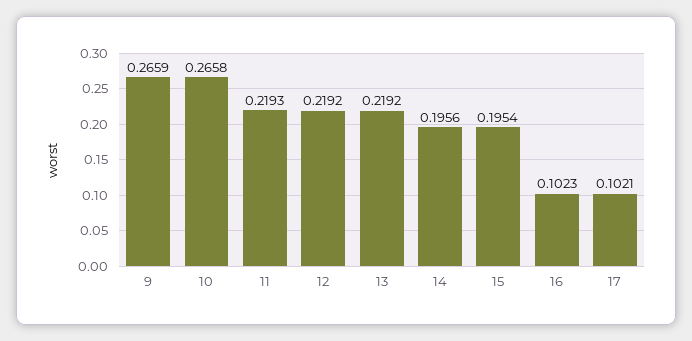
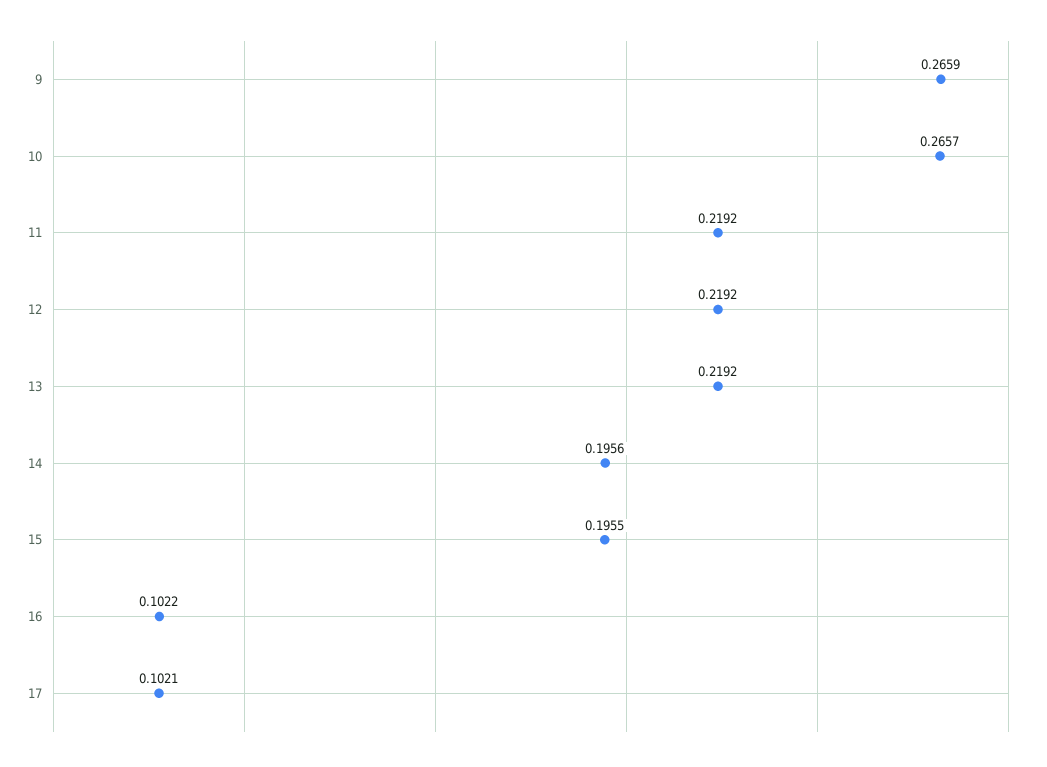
10: 0.2658 -> 0.2657
11: 0.2193 -> 0.2192
15: 0.1954 -> 0.1955
16: 0.1023 -> 0.1022

